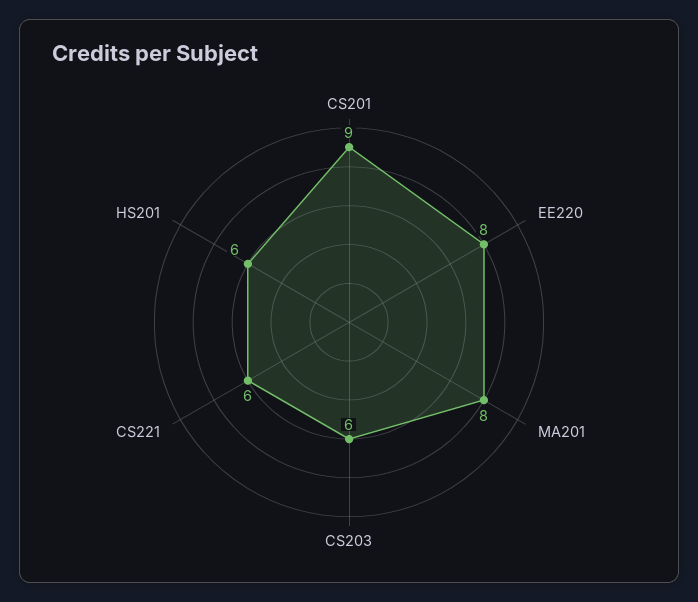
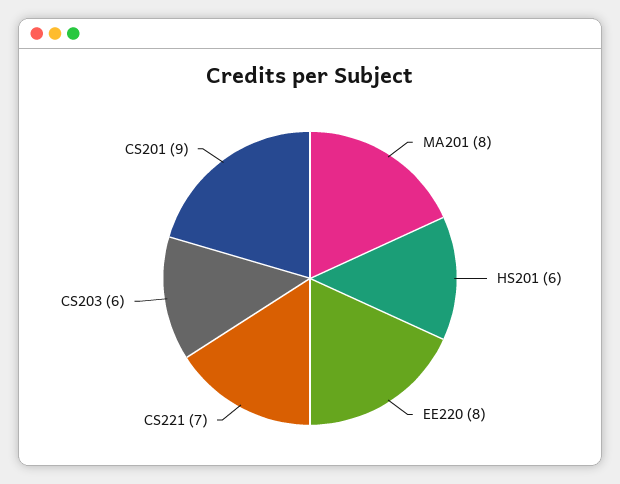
CS221: 6 -> 7

